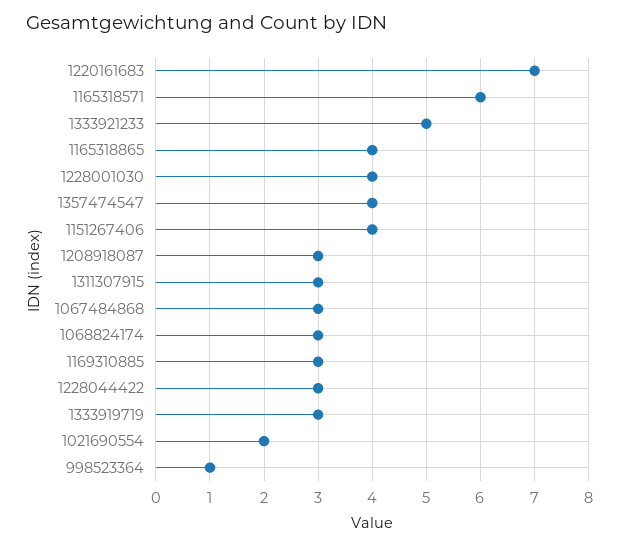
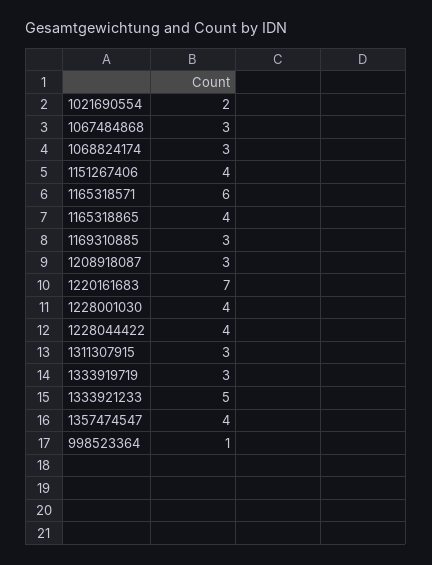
1228044422: 3 -> 4

